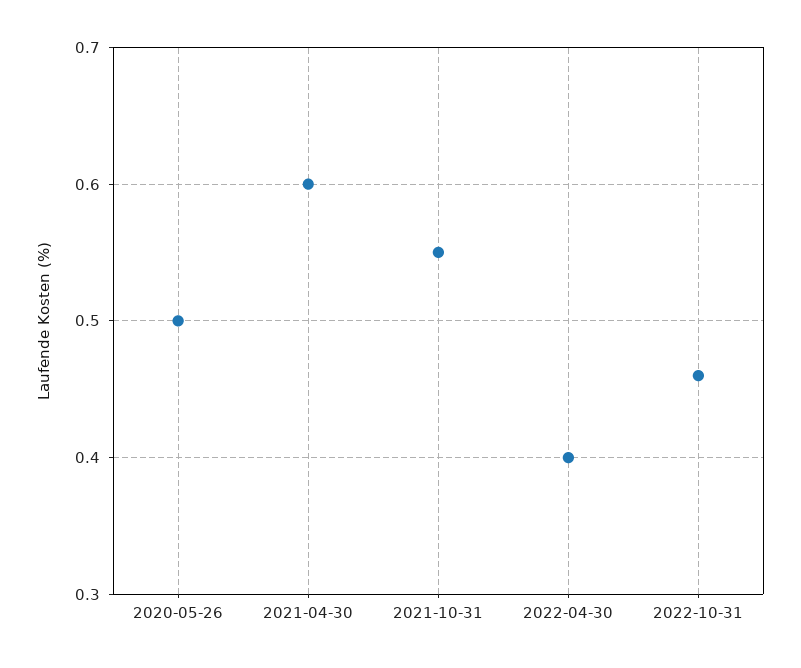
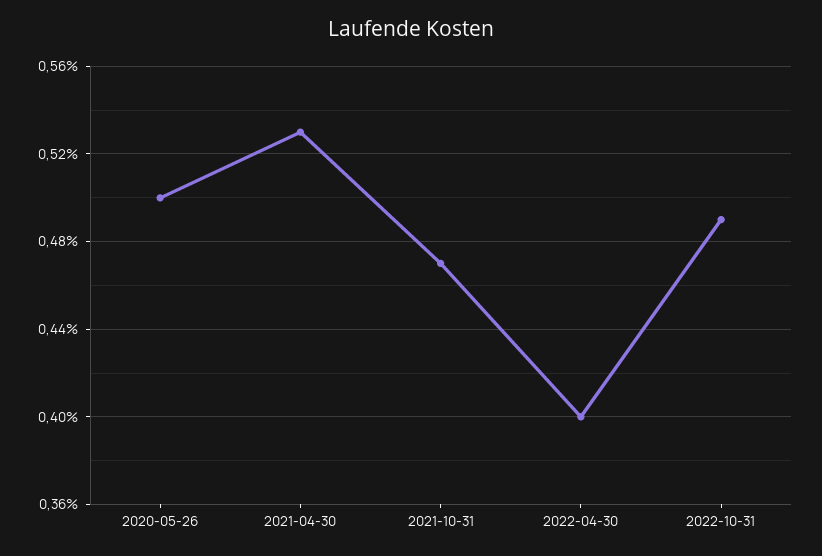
2021-04-30: 0.6 -> 0.53
2021-10-31: 0.55 -> 0.47
2022-10-31: 0.46 -> 0.49

